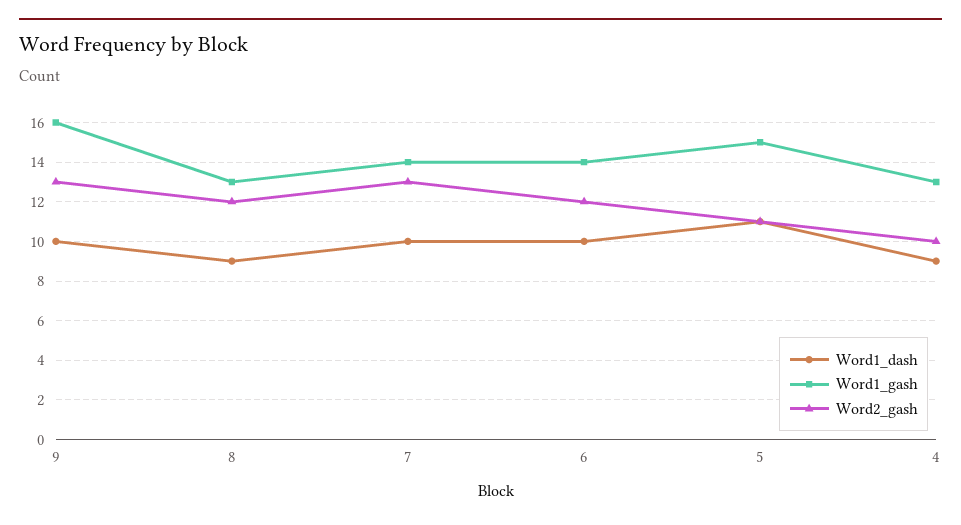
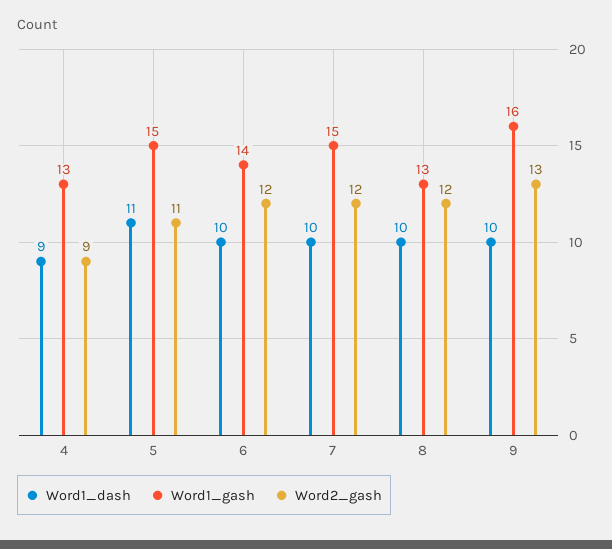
Word1_dash, 8: 9 -> 10
Word1_gash, 7: 14 -> 15
Word2_gash, 7: 13 -> 12
Word2_gash, 4: 10 -> 9

